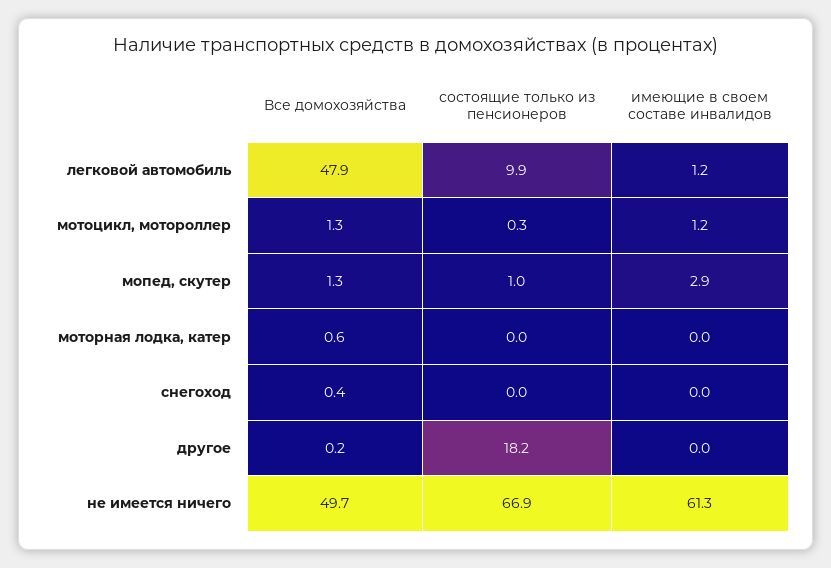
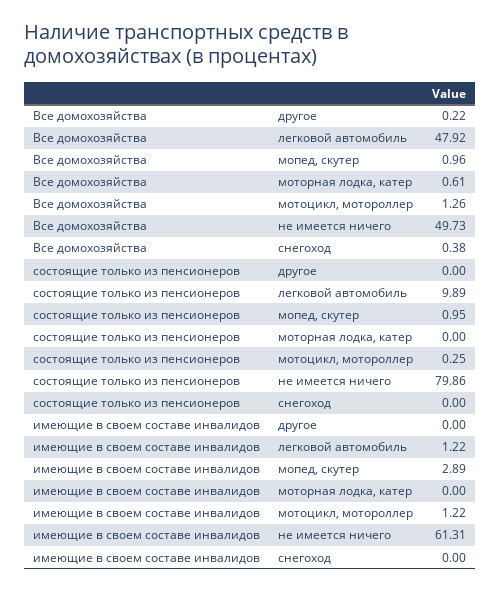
Все домохозяйства, мопед, скутер: 1.3 -> 0.96
состоящие только из пенсионеров, другое: 18.2 -> 0
состоящие только из пенсионеров, не имеется ничего: 66.9 -> 79.86

